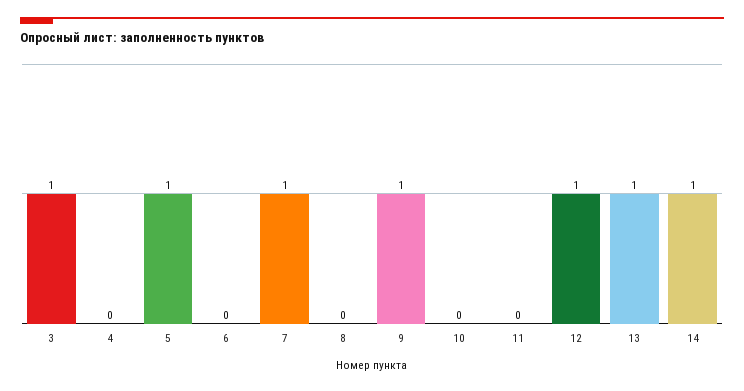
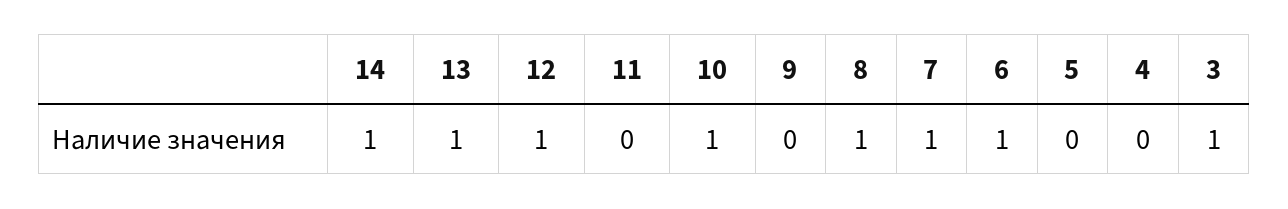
5: 1 -> 0
6: 0 -> 1
8: 0 -> 1
9: 1 -> 0
10: 0 -> 1

